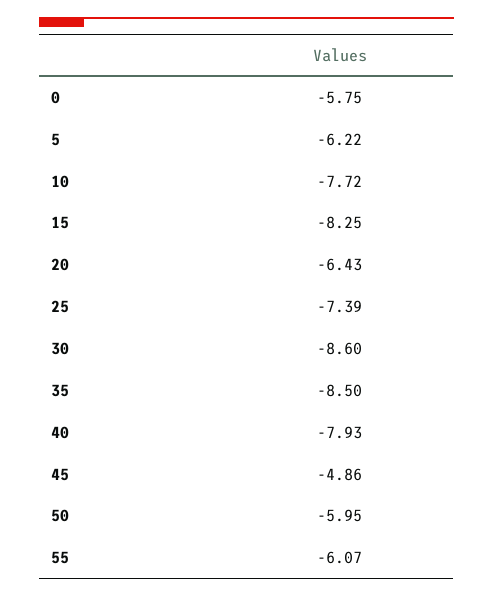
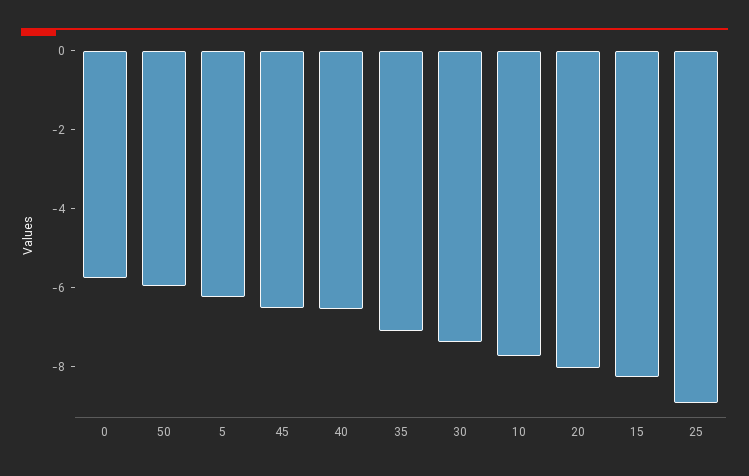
20: -6.43 -> -8
25: -7.39 -> -9
30: -8.6 -> -7.5
35: -8.5 -> -7
40: -7.93 -> -6.5
45: -4.86 -> -6.5
55: -6.07 -> none

